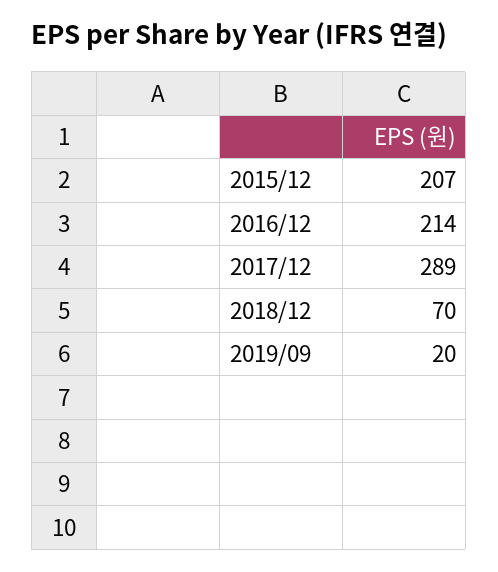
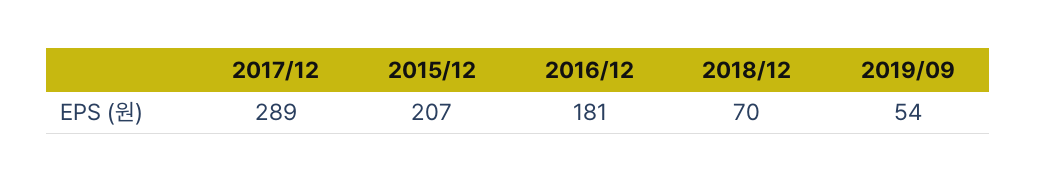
2016/12: 214 -> 181
2019/09: 20 -> 54

